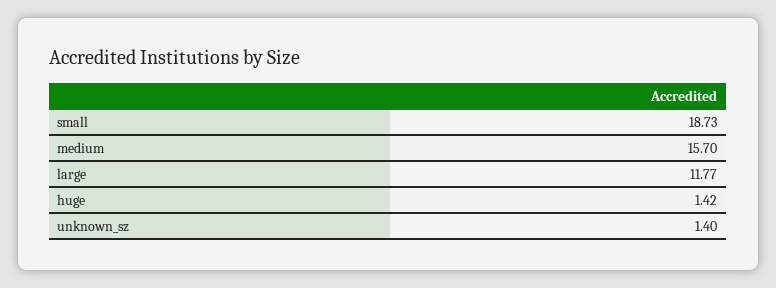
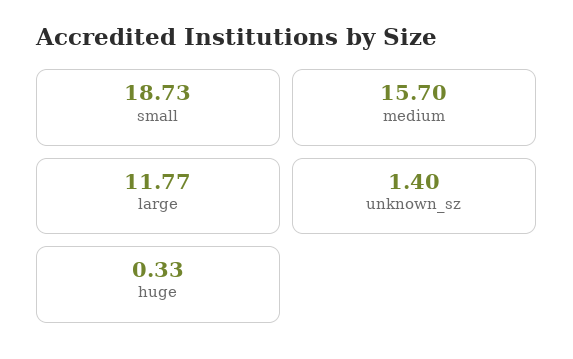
huge: 1.42 -> 0.33

